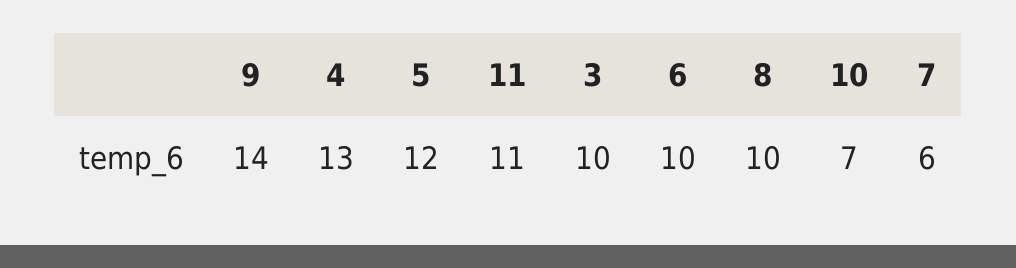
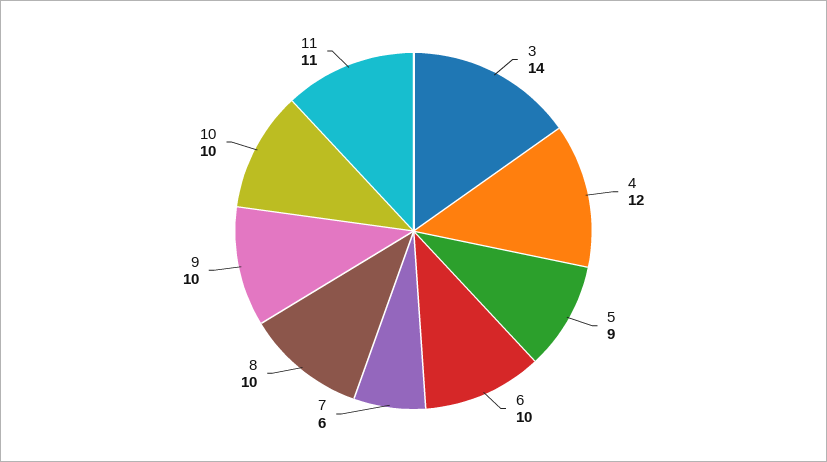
9: 14 -> 10
4: 13 -> 12
5: 12 -> 9
3: 10 -> 14
10: 7 -> 10

